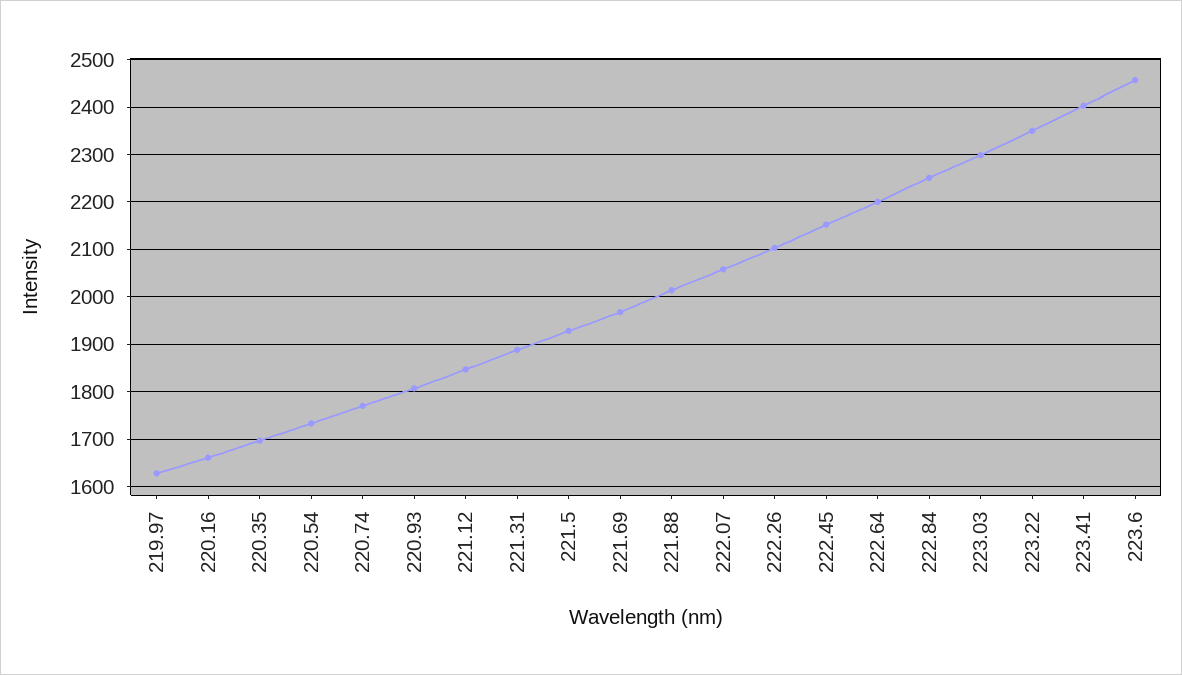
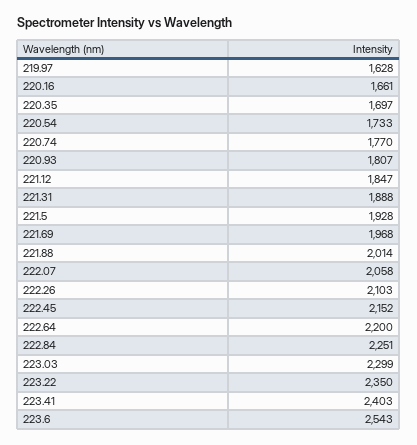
223.6: 2460 -> 2543

